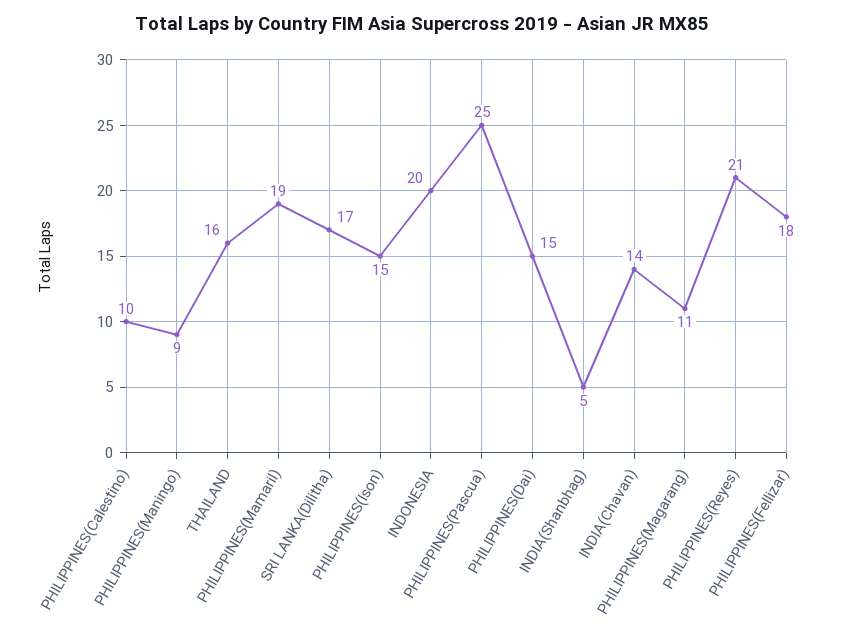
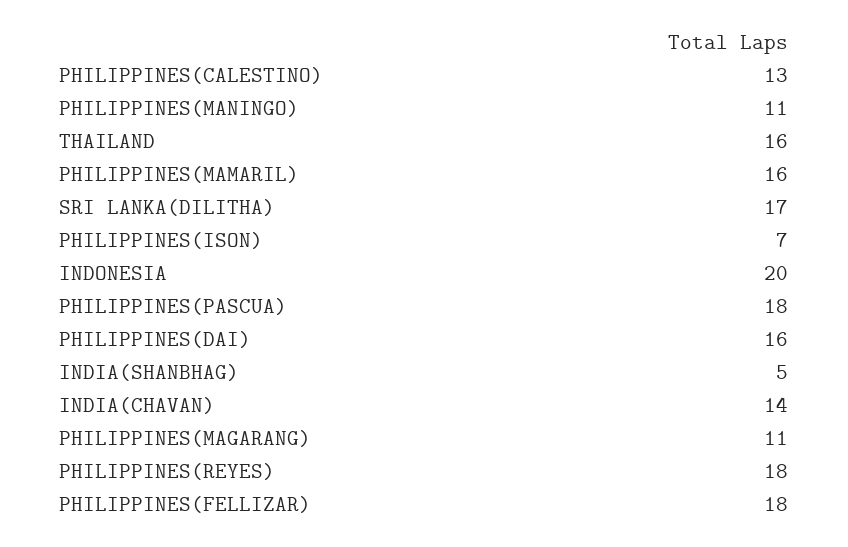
PHILIPPINES(Calestino): 10 -> 13
PHILIPPINES(Maningo): 9 -> 11
PHILIPPINES(Mamaril): 19 -> 16
PHILIPPINES(Ison): 15 -> 7
PHILIPPINES(Pascua): 25 -> 18
PHILIPPINES(Dai): 15 -> 16
PHILIPPINES(Reyes): 21 -> 18

